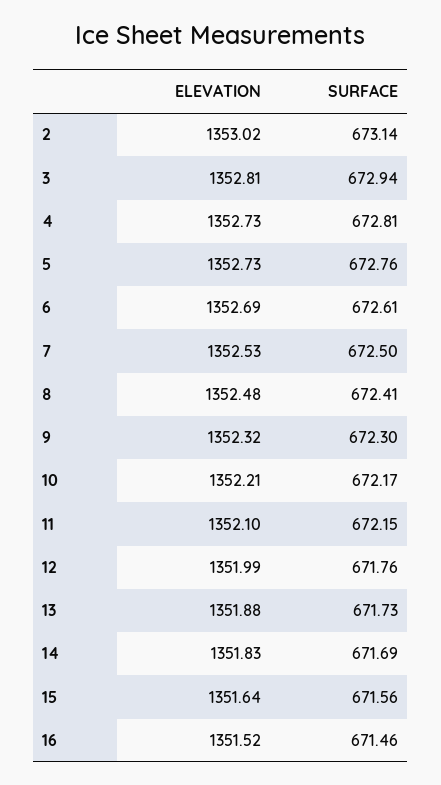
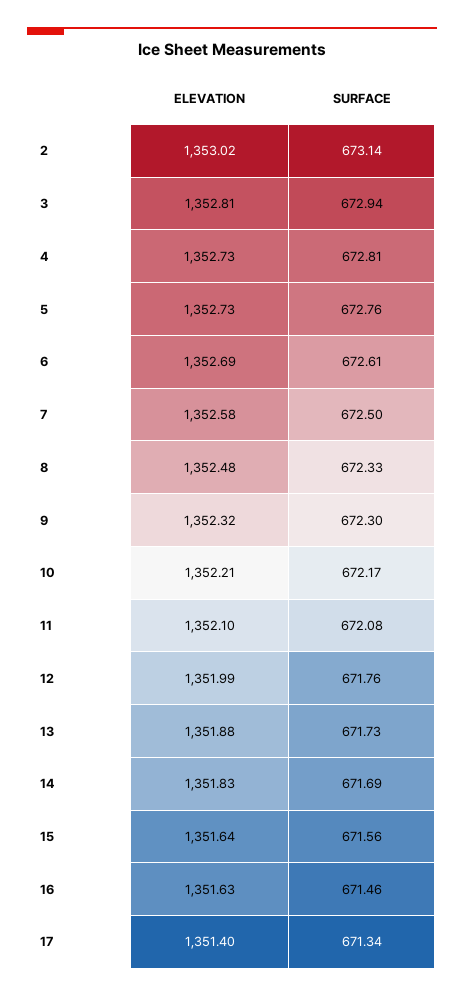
ELEVATION, 7: 1352.53 -> 1352.58
SURFACE, 8: 672.41 -> 672.33
SURFACE, 11: 672.15 -> 672.08
ELEVATION, 16: 1351.52 -> 1351.63
ELEVATION, 17: none -> 1351.4
SURFACE, 17: none -> 671.34

